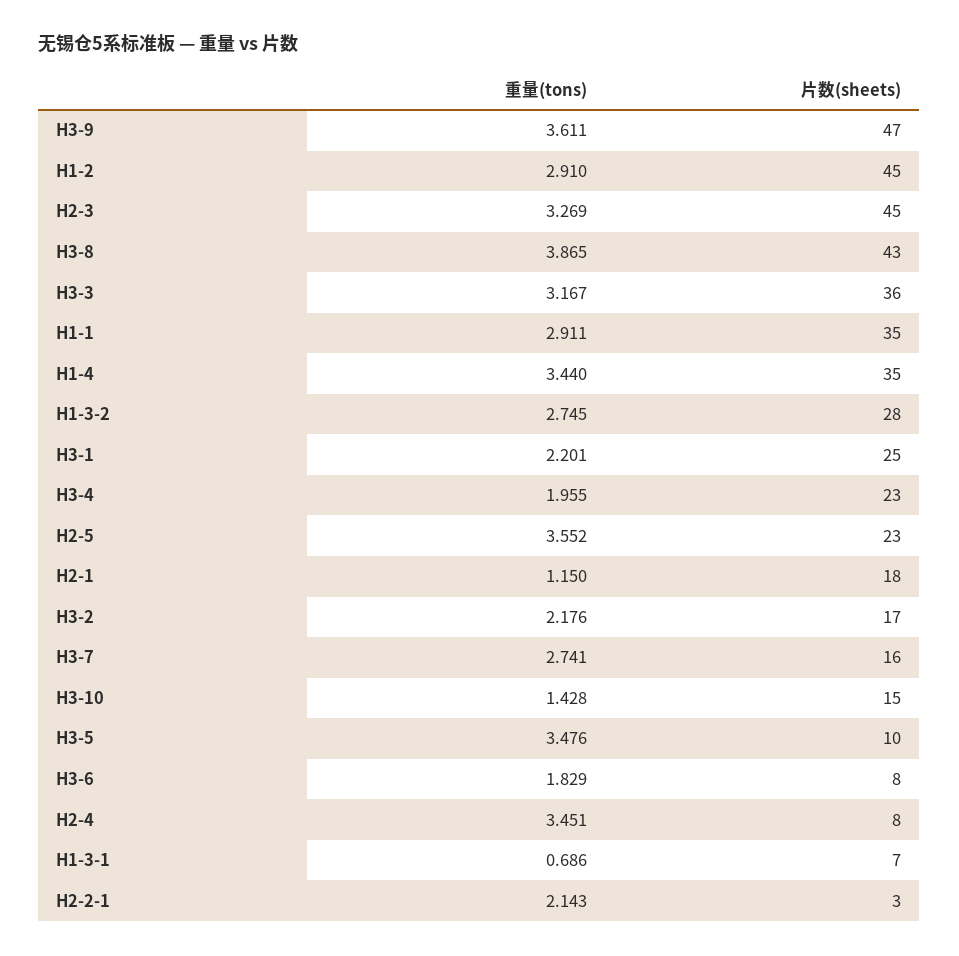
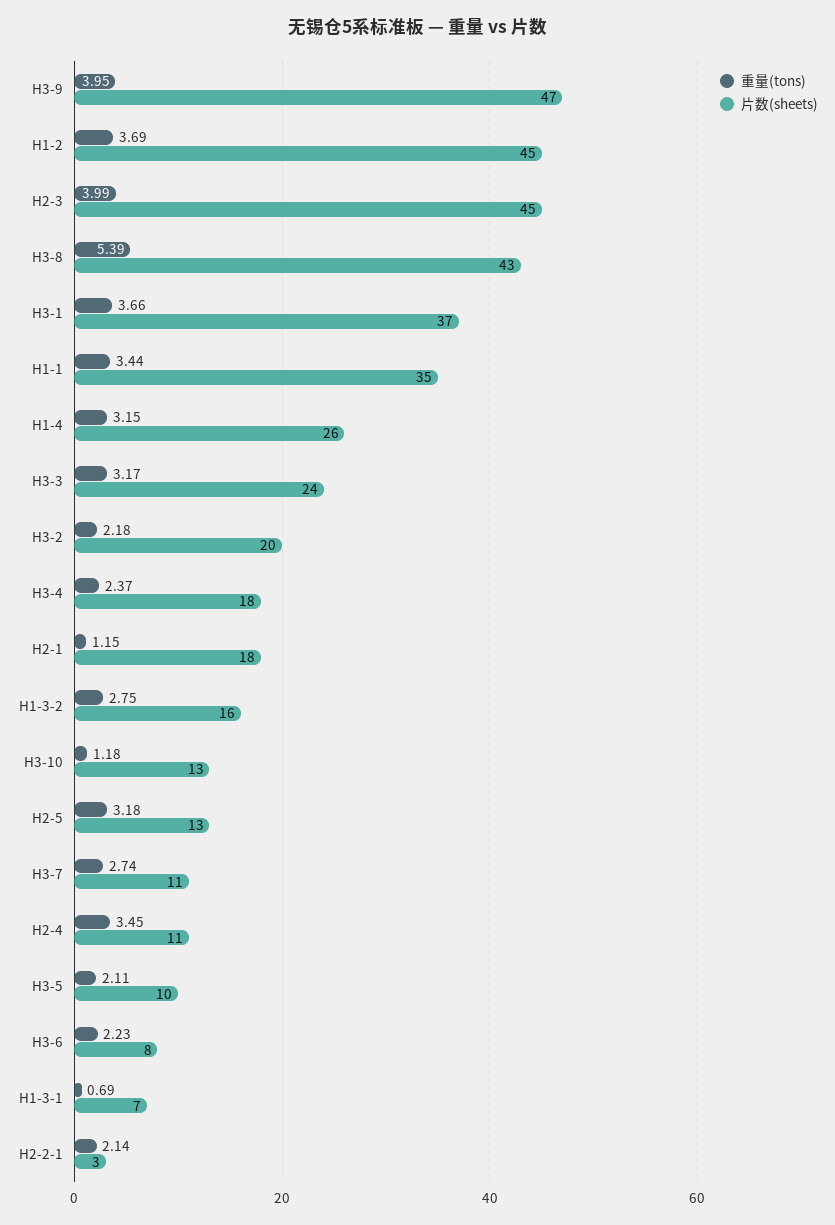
重量(tons), H3-9: 3.611 -> 3.95
重量(tons), H1-2: 2.91 -> 3.69
重量(tons), H2-3: 3.269 -> 3.99
重量(tons), H3-8: 3.865 -> 5.39
片数(sheets), H3-3: 36 -> 24
重量(tons), H1-1: 2.911 -> 3.44
重量(tons), H1-4: 3.44 -> 3.15
片数(sheets), H1-4: 35 -> 26
片数(sheets), H1-3-2: 28 -> 16
重量(tons), H3-1: 2.201 -> 3.66
片数(sheets), H3-1: 25 -> 37
重量(tons), H3-4: 1.955 -> 2.37
片数(sheets), H3-4: 23 -> 18
重量(tons), H2-5: 3.552 -> 3.18
片数(sheets), H2-5: 23 -> 13
片数(sheets), H3-2: 17 -> 20
片数(sheets), H3-7: 16 -> 11
重量(tons), H3-10: 1.428 -> 1.18
片数(sheets), H3-10: 15 -> 13
重量(tons), H3-5: 3.476 -> 2.11
重量(tons), H3-6: 1.829 -> 2.23
片数(sheets), H2-4: 8 -> 11

